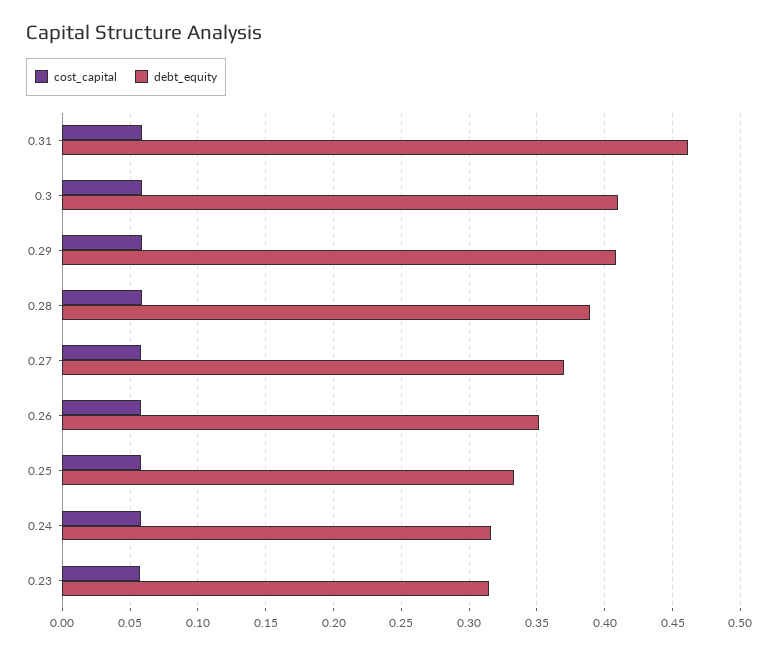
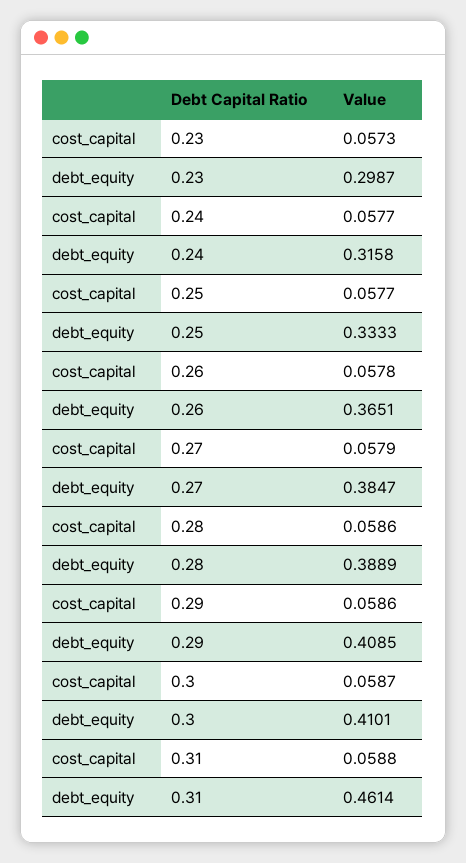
debt_equity, 0.27: 0.37 -> 0.3847
debt_equity, 0.26: 0.35 -> 0.3651
debt_equity, 0.23: 0.315 -> 0.2987

